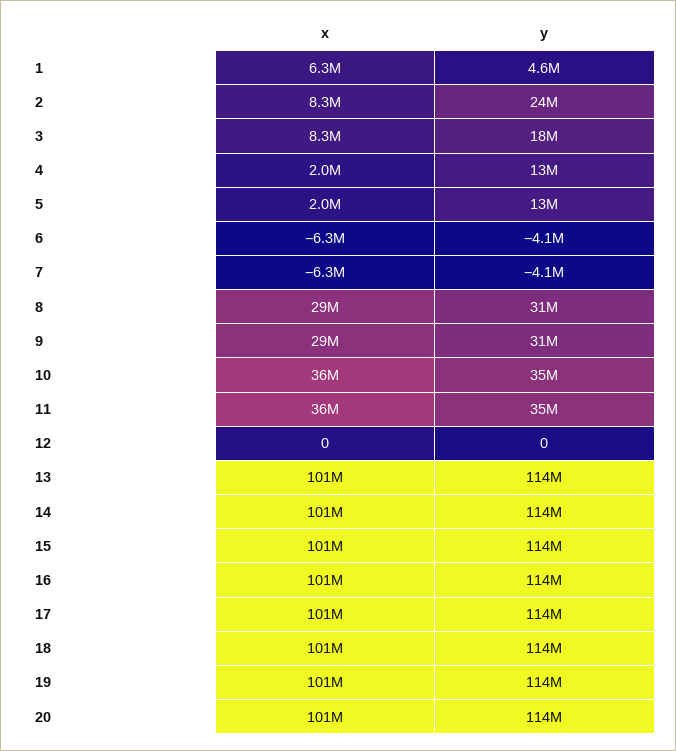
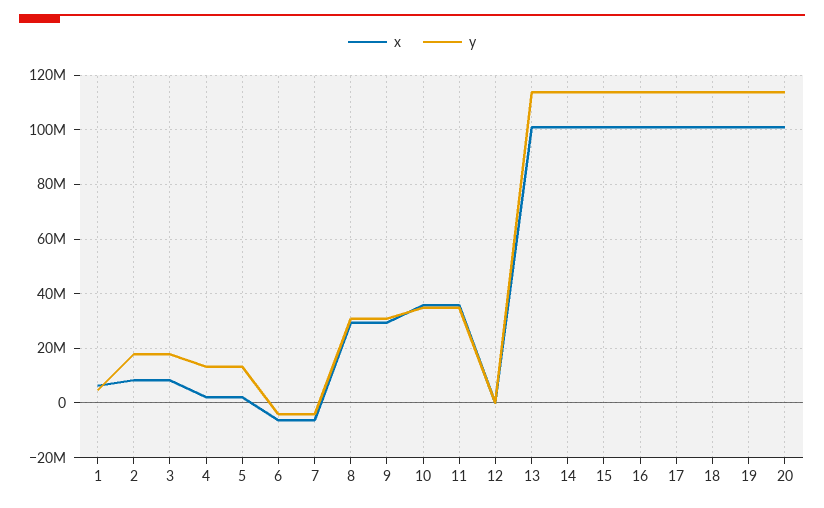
y, 2: 24000000 -> 17500000

